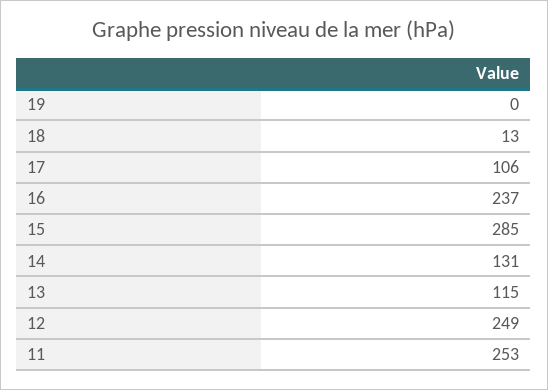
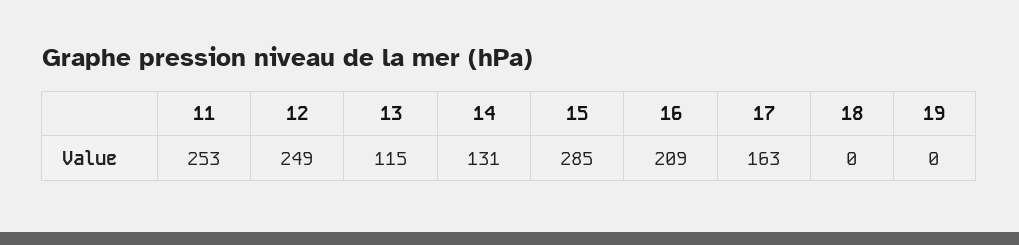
18: 13 -> 0
17: 106 -> 163
16: 237 -> 209

